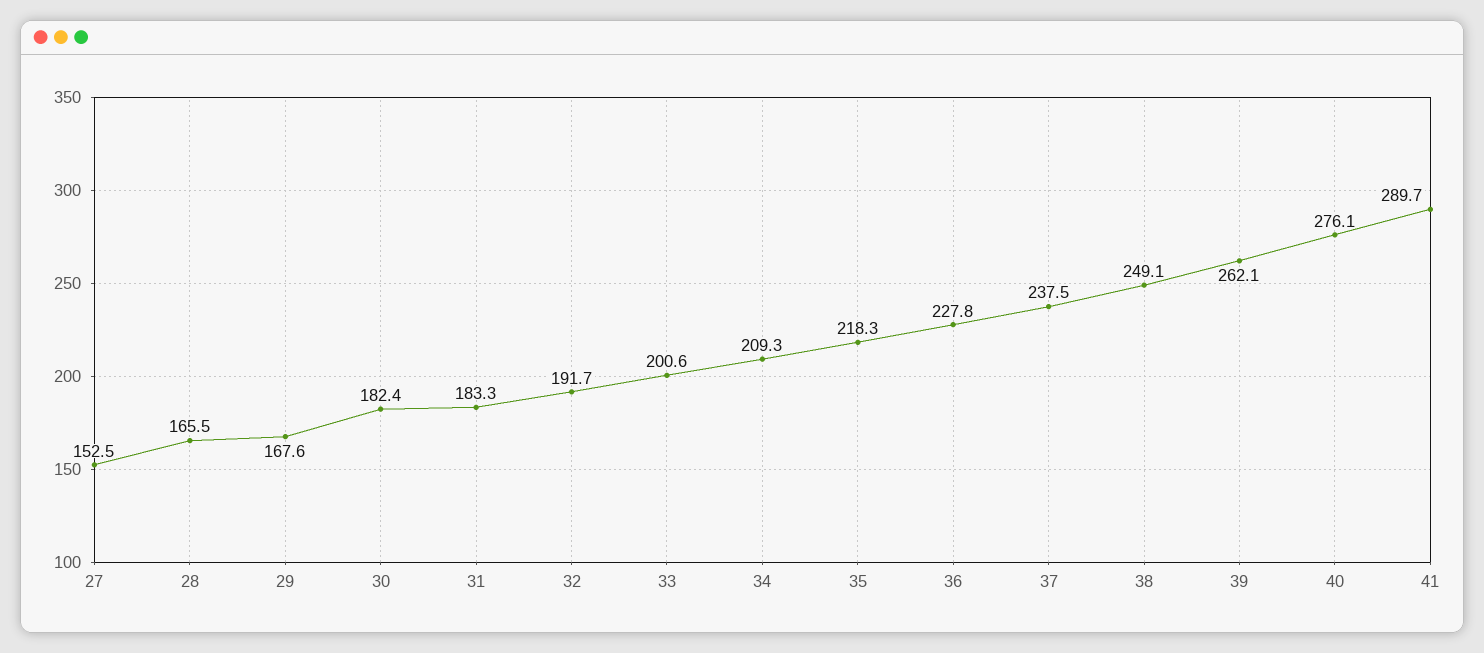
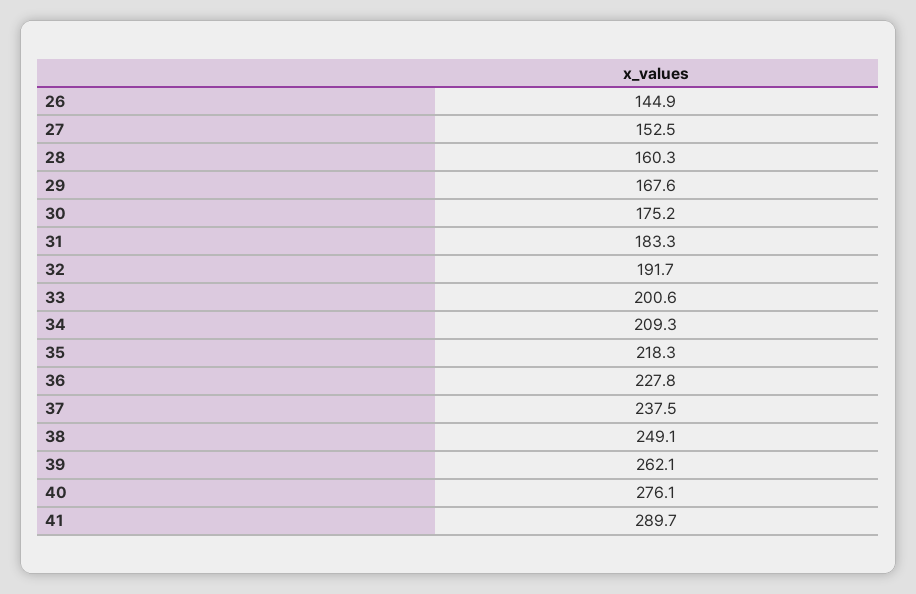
28: 165.5 -> 160.3
30: 182.4 -> 175.2
26: none -> 144.9

